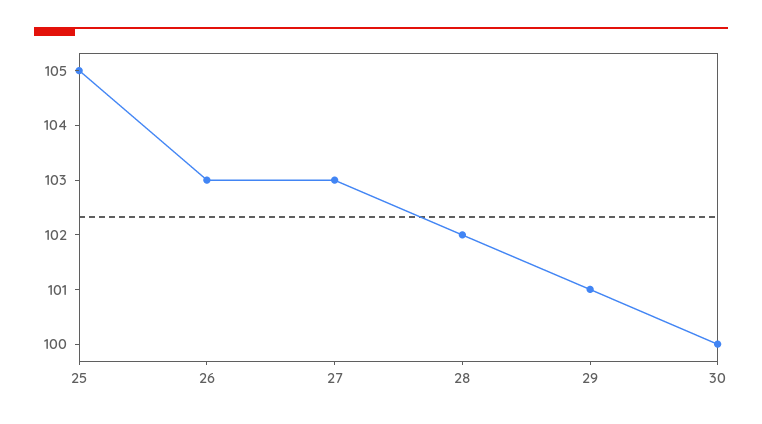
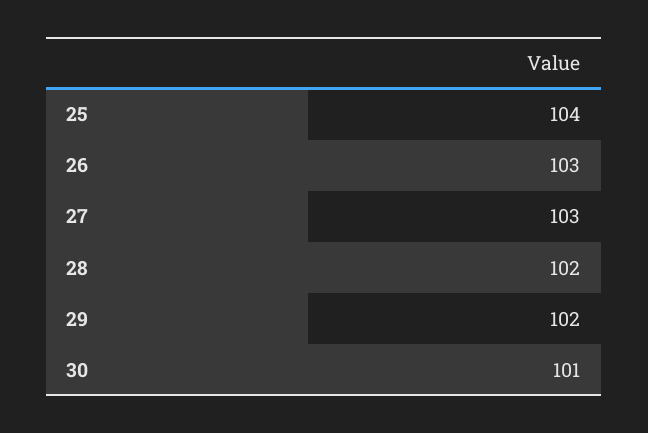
25: 105 -> 104
29: 101 -> 102
30: 100 -> 101

